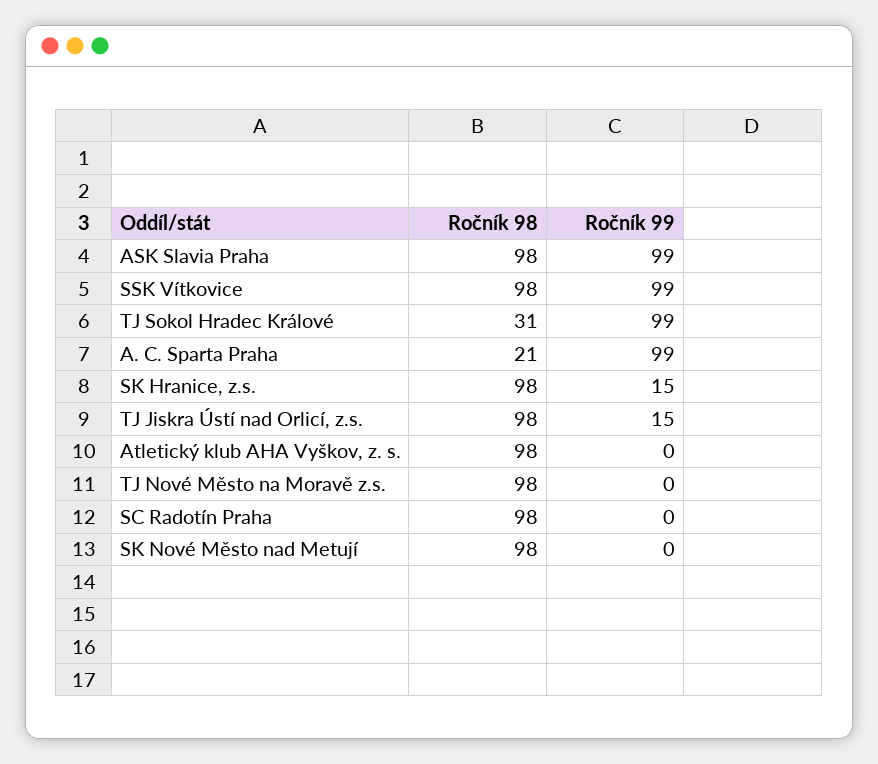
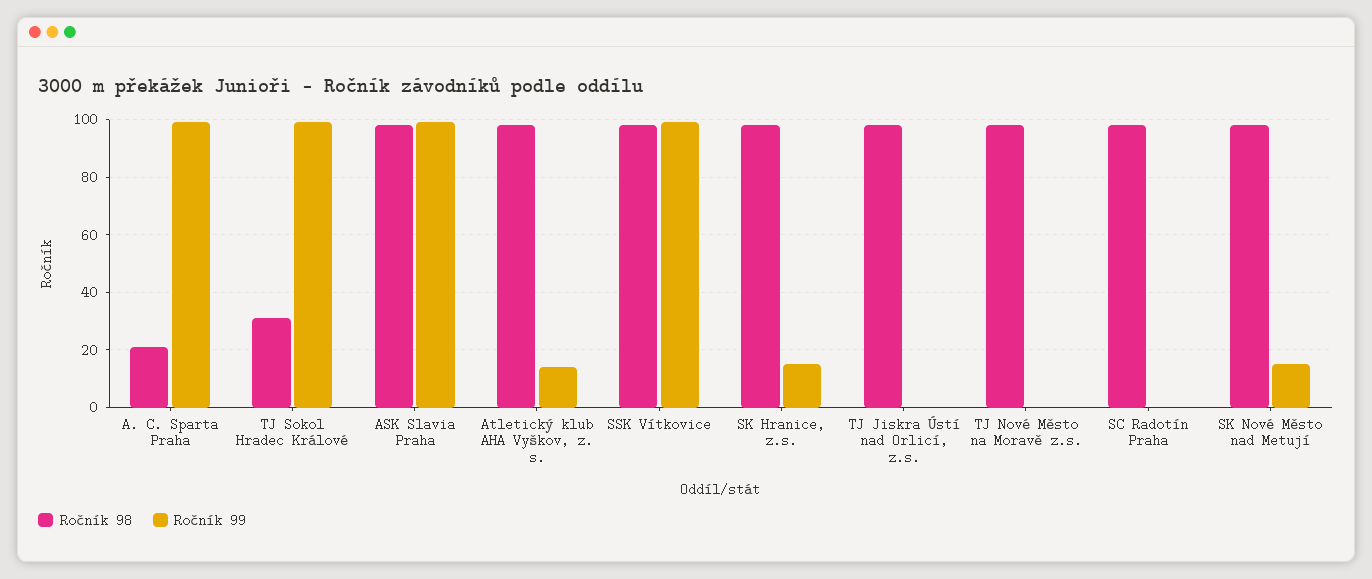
Ročník 99, TJ Jiskra Ústí nad Orlicí, z.s.: 15 -> 0
Ročník 99, Atletický klub AHA Vyškov, z. s.: 0 -> 15
Ročník 99, SK Nové Město nad Metují: 0 -> 15

